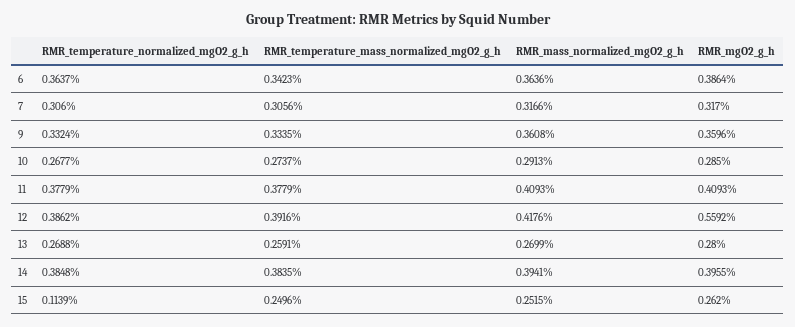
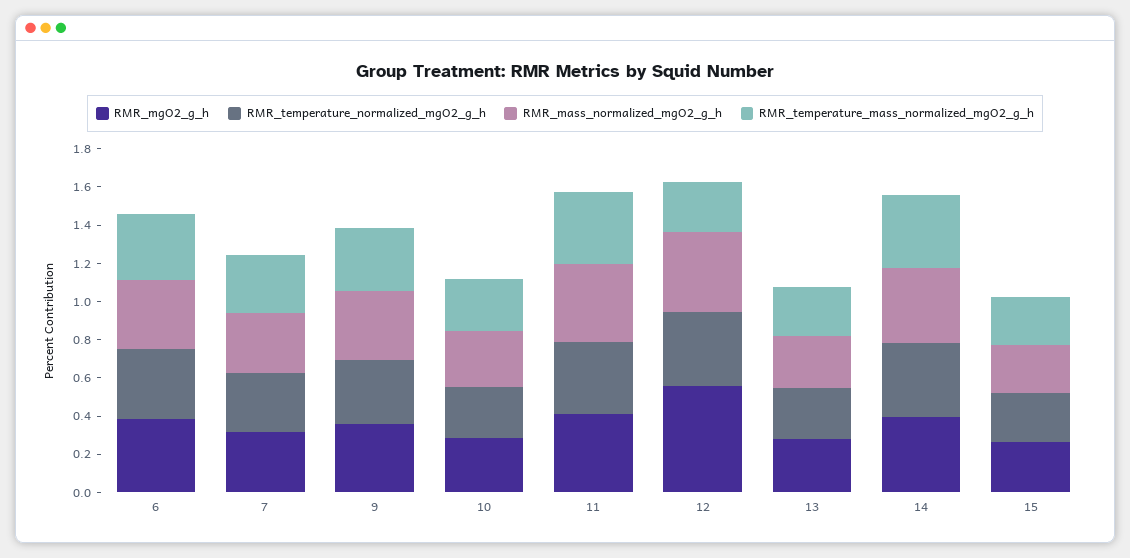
RMR_temperature_mass_normalized_mgO2_g_h, 12: 0.3916 -> 0.25
RMR_temperature_normalized_mgO2_g_h, 15: 0.1139 -> 0.25

